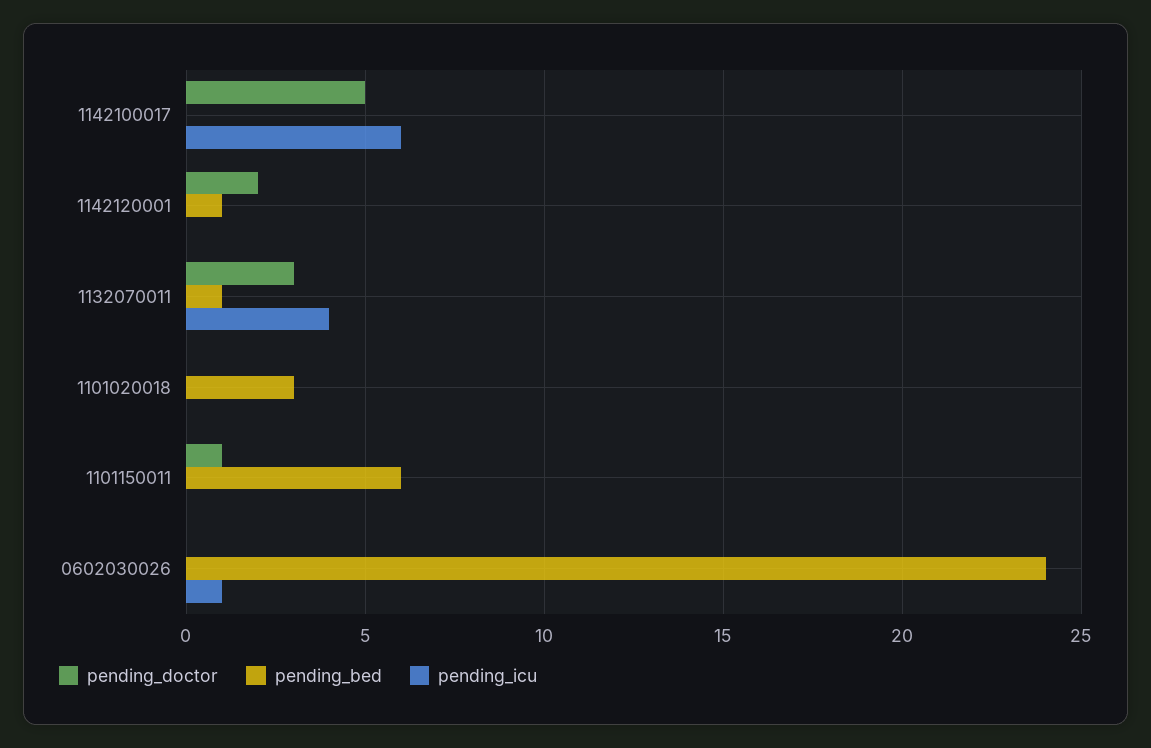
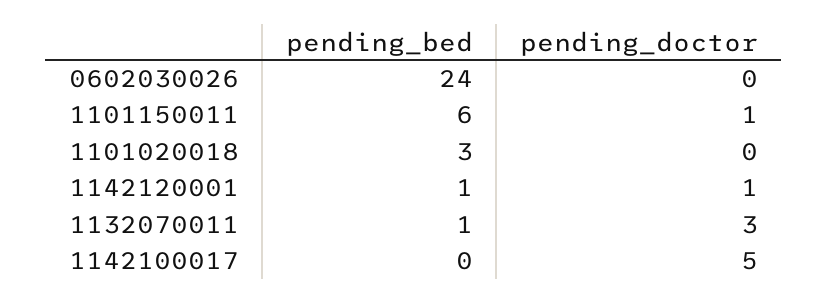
pending_icu, 1142100017: 6 -> none
pending_doctor, 1142120001: 2 -> 1
pending_icu, 1142120001: 0 -> none
pending_icu, 1132070011: 4 -> none
pending_icu, 1101020018: 0 -> none
pending_icu, 1101150011: 0 -> none
pending_icu, 0602030026: 1 -> none

